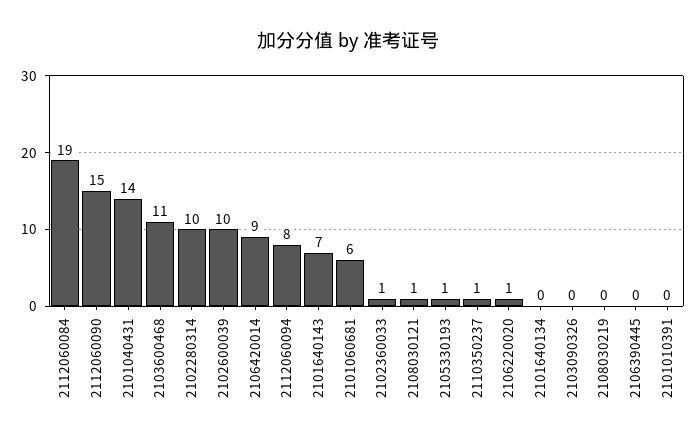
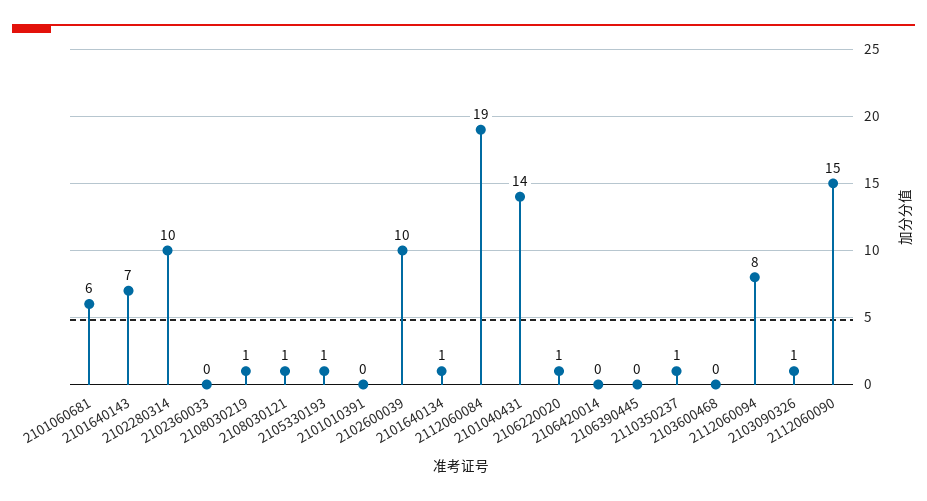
2103600468: 11 -> 0
2106420014: 9 -> 0
2102360033: 1 -> 0
2101640134: 0 -> 1
2103090326: 0 -> 1
2108030219: 0 -> 1

